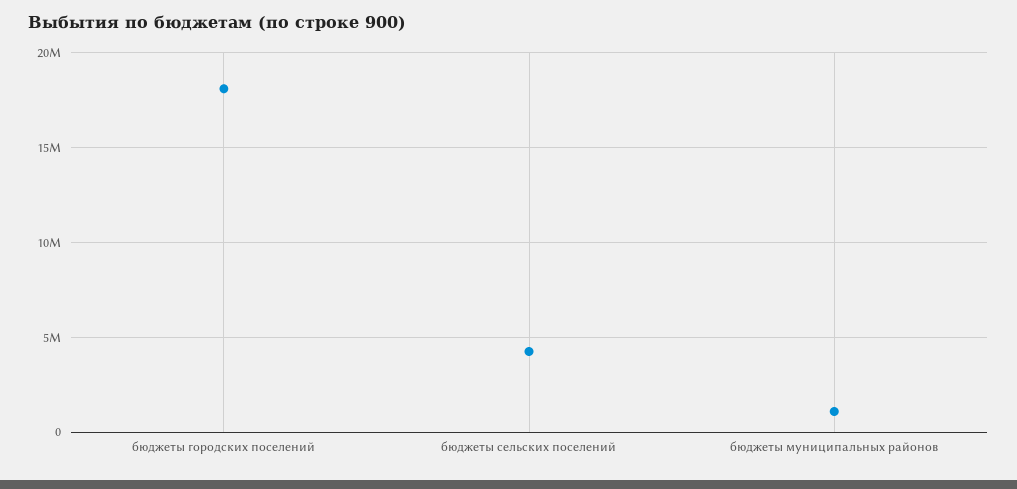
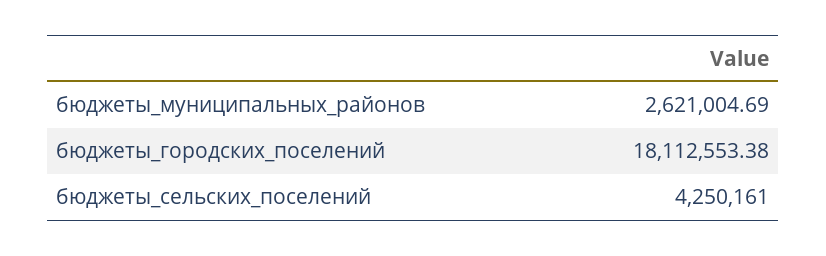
бюджеты муниципальных районов: 1000000 -> 2621004.69

